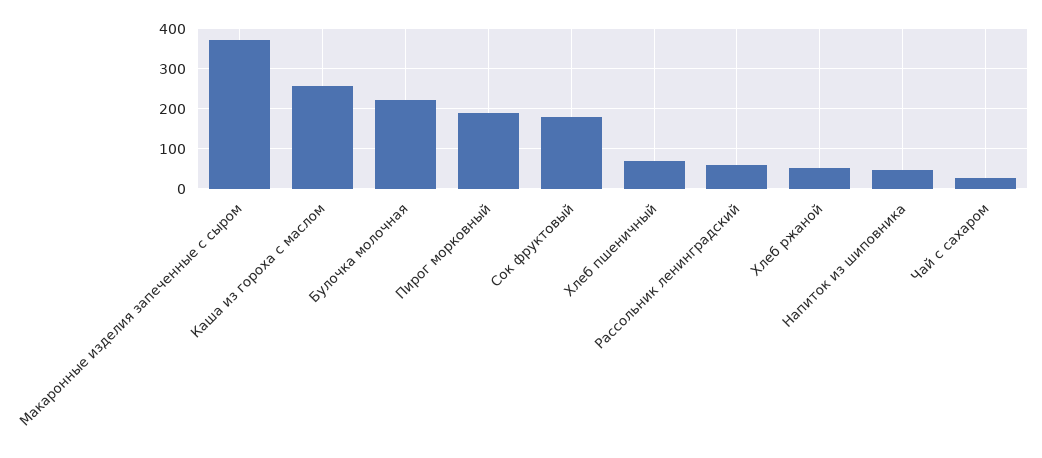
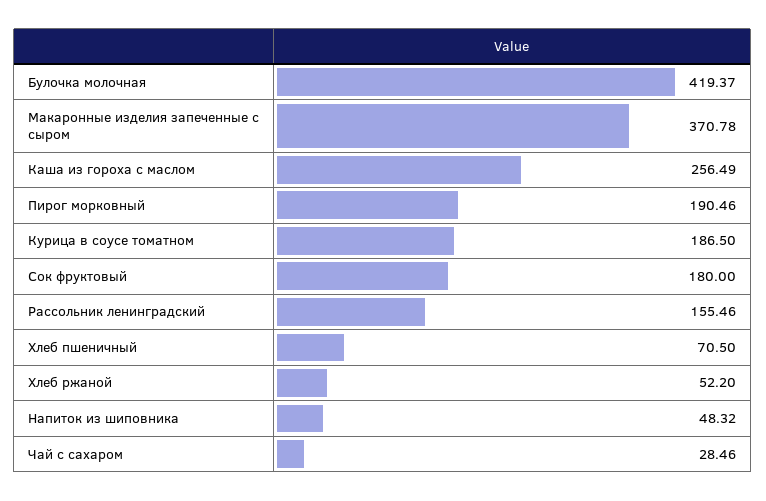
Булочка молочная: 220 -> 419.37
Рассольник ленинградский: 60 -> 155.46
Курица в соусе томатном: none -> 186.5

